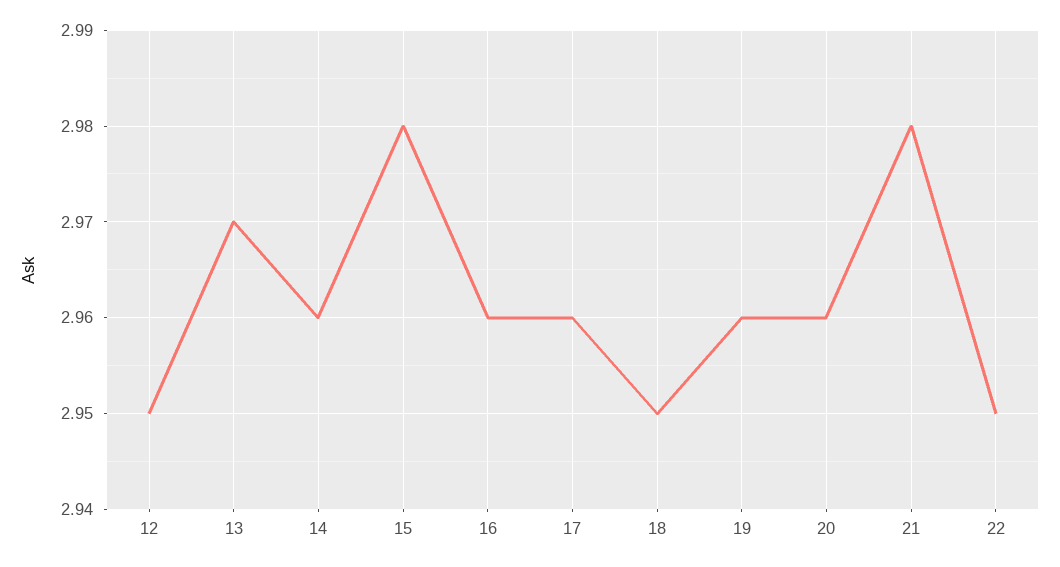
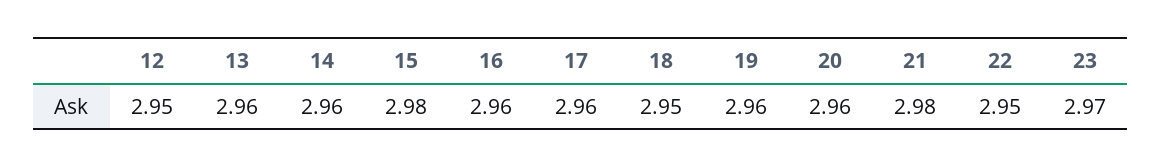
13: 2.97 -> 2.96
23: none -> 2.97

